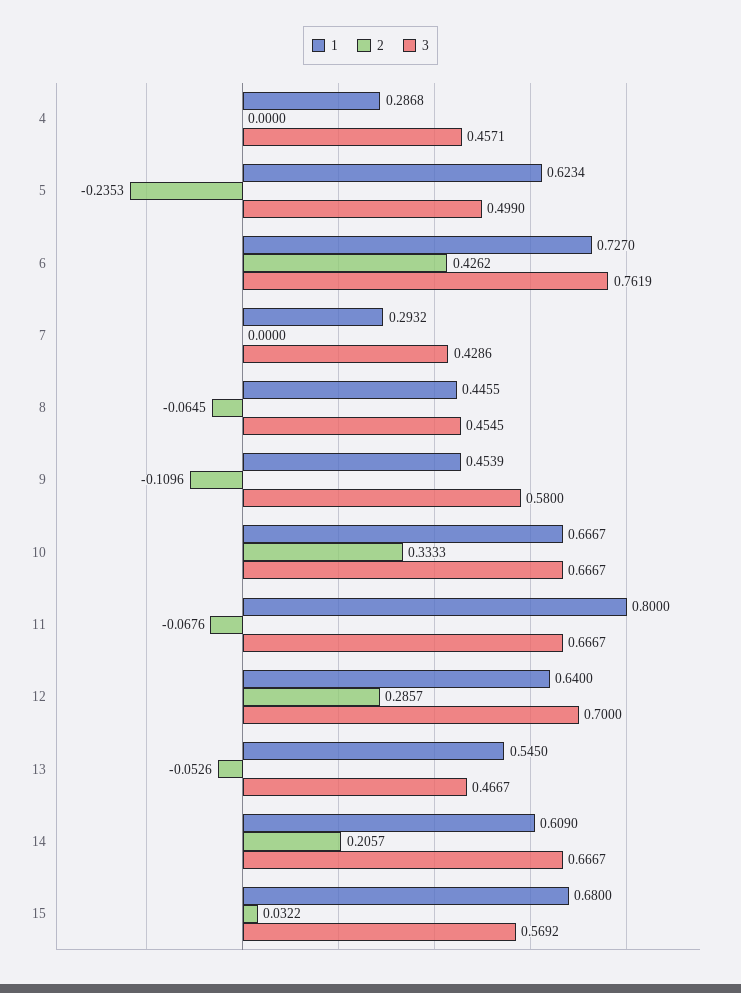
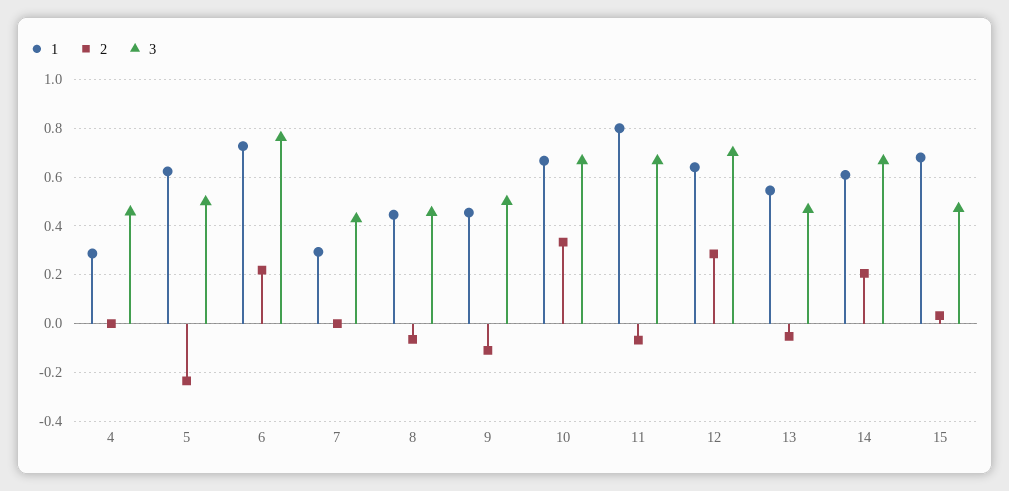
2, 6: 0.4262 -> 0.225
3, 9: 0.58 -> 0.5
3, 15: 0.5692 -> 0.475

